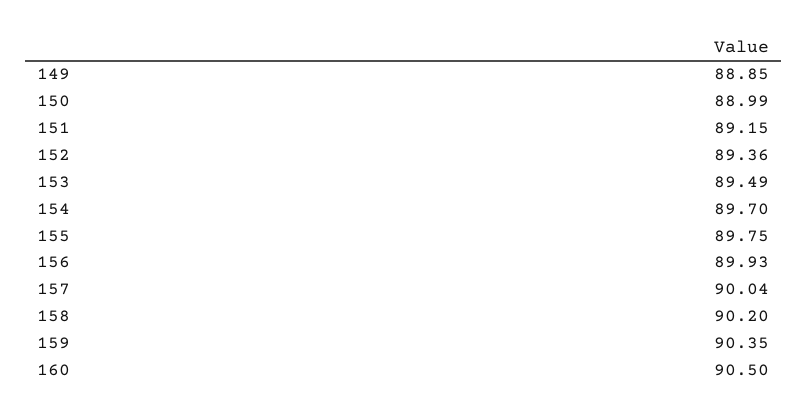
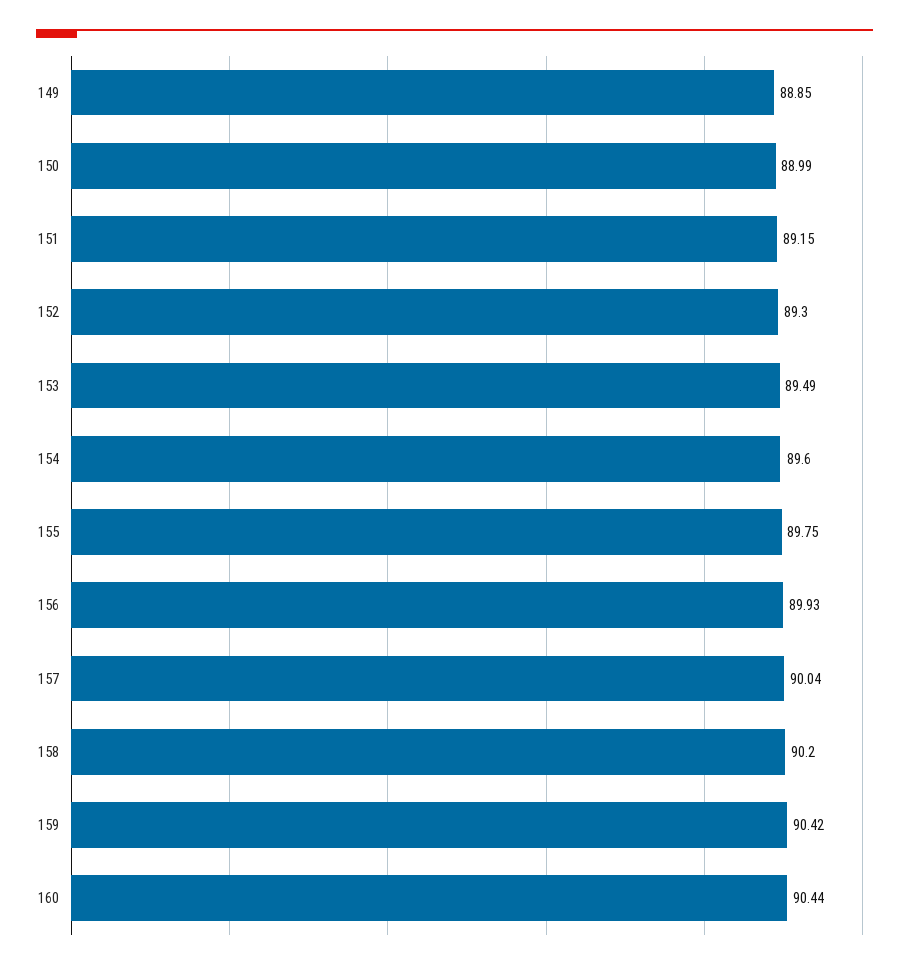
152: 89.36 -> 89.3
154: 89.7 -> 89.6
159: 90.35 -> 90.42
160: 90.5 -> 90.44

